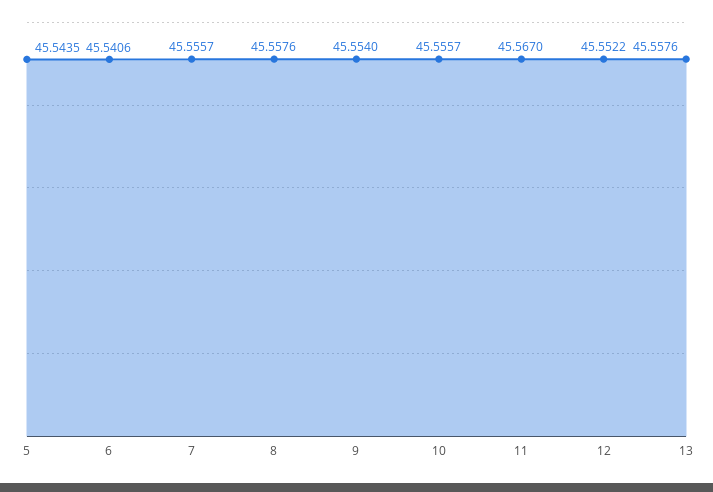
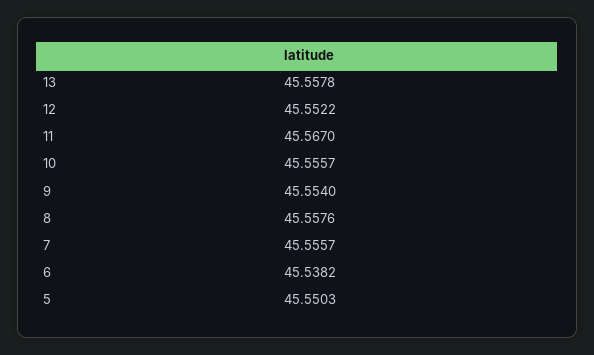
5: 45.5435 -> 45.5503
6: 45.5406 -> 45.5382
13: 45.5576 -> 45.5578

